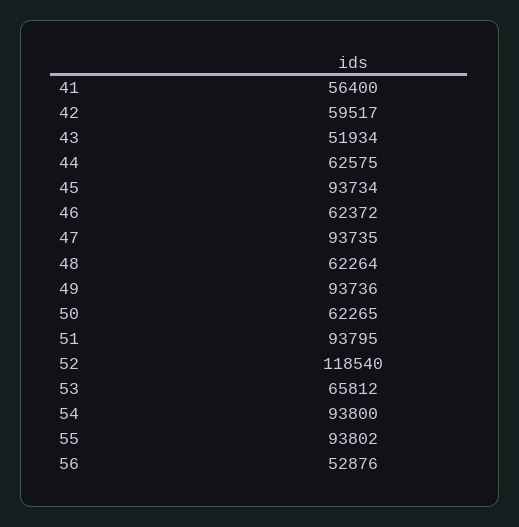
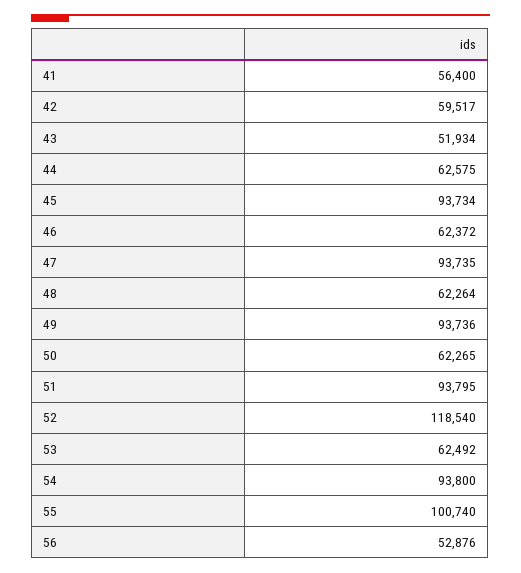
53: 65812 -> 62492
55: 93802 -> 100740

